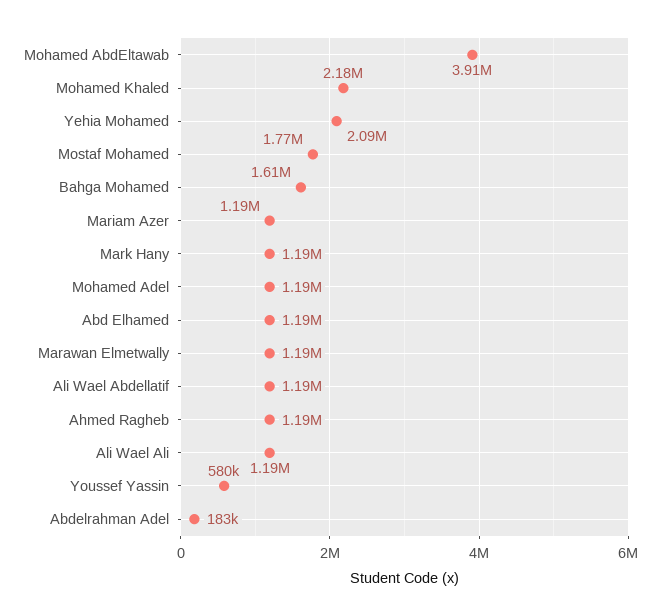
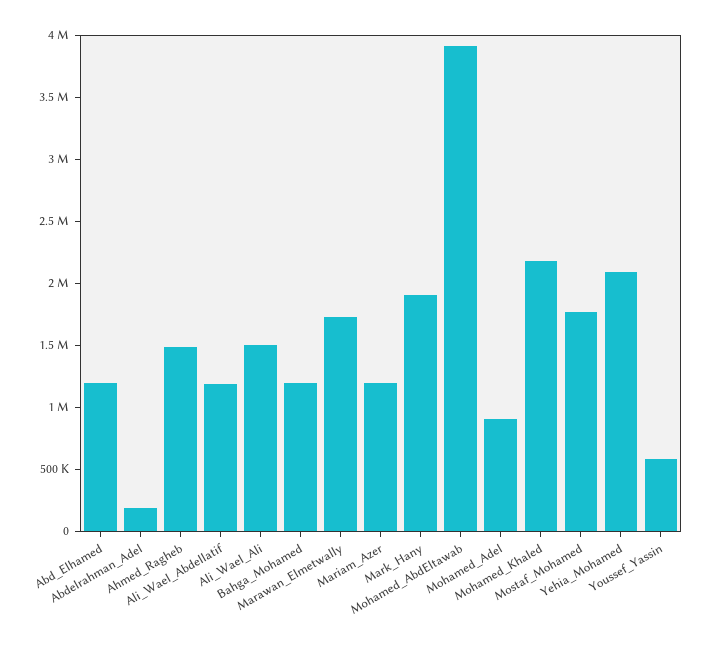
Bahga Mohamed: 1610000 -> 1200000
Mark Hany: 1190000 -> 1900000
Mohamed Adel: 1190000 -> 900000
Marawan Elmetwally: 1190000 -> 1700000
Ahmed Ragheb: 1190000 -> 1500000
Ali Wael Ali: 1190000 -> 1500000

